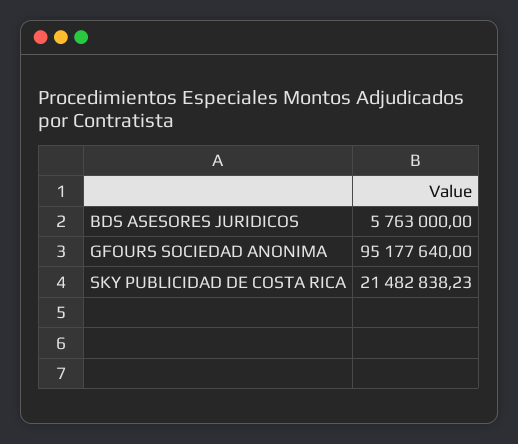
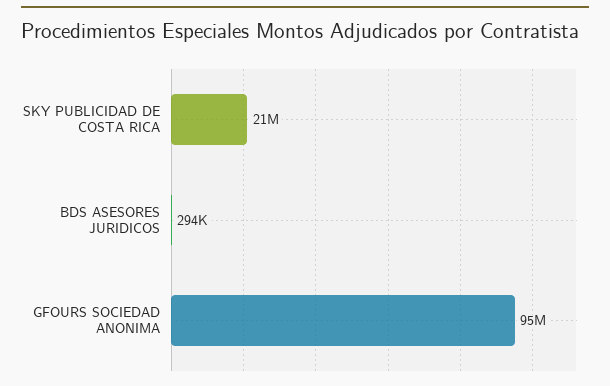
BDS ASESORES JURIDICOS: 5763000 -> 294000

